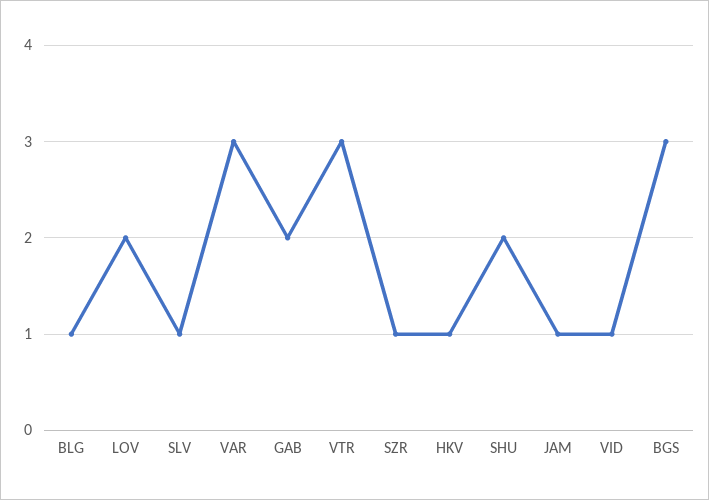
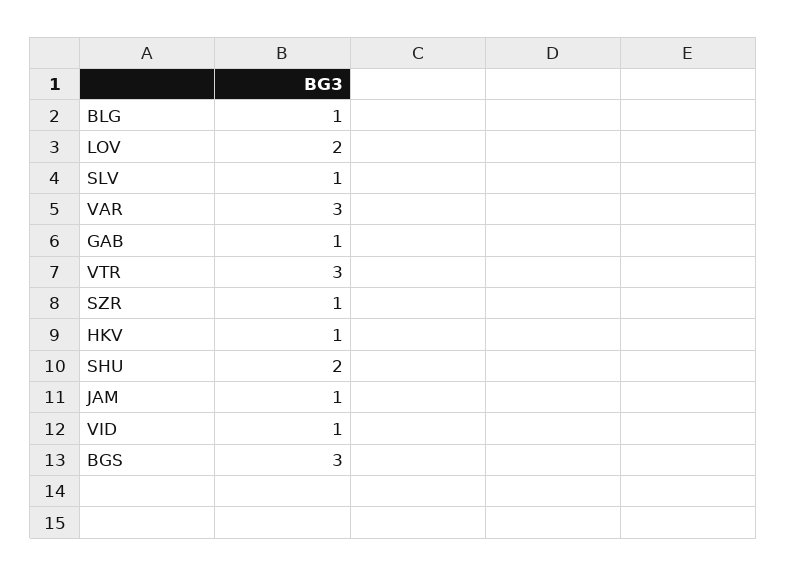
GAB: 2 -> 1

